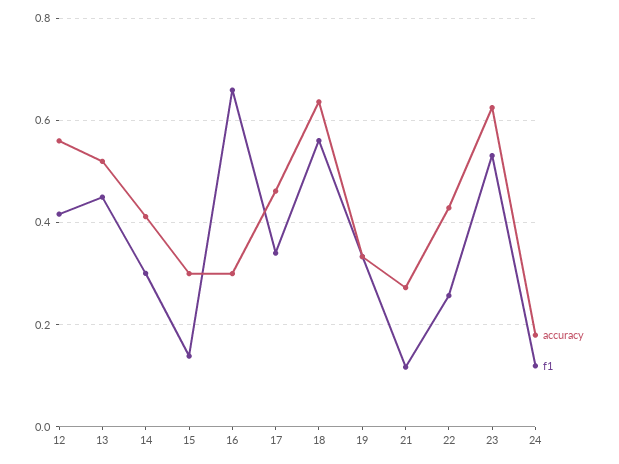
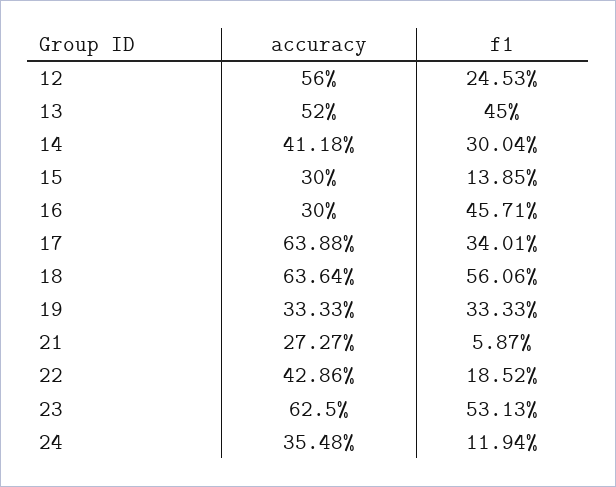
f1, 12: 0.42 -> 0.2453
f1, 16: 0.66 -> 0.4571
accuracy, 17: 0.46 -> 0.6388
f1, 21: 0.12 -> 0.0587
f1, 22: 0.26 -> 0.1852
accuracy, 24: 0.18 -> 0.3548

